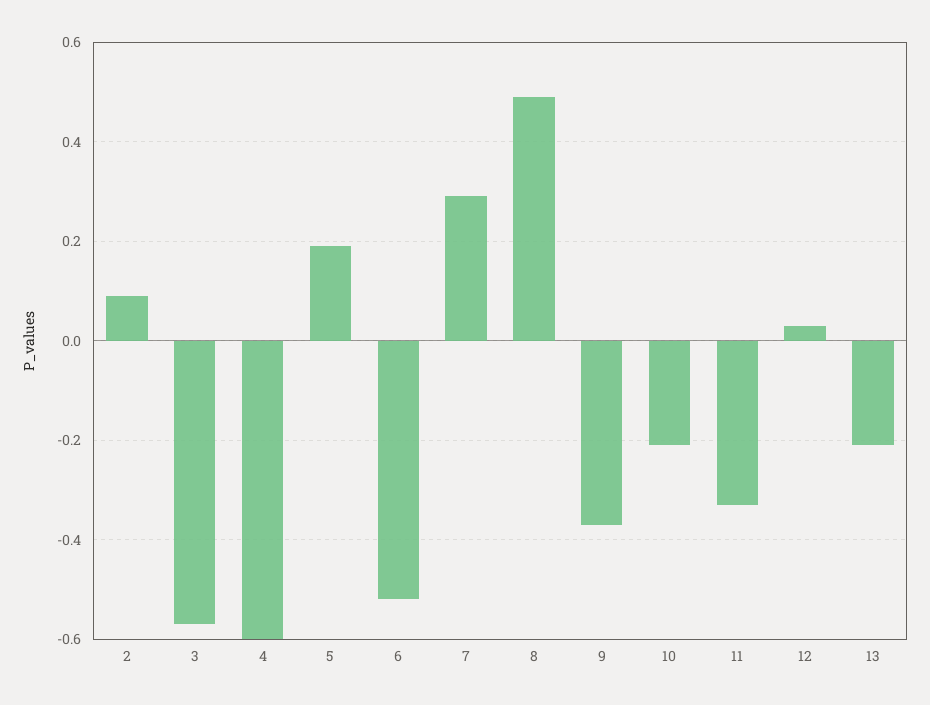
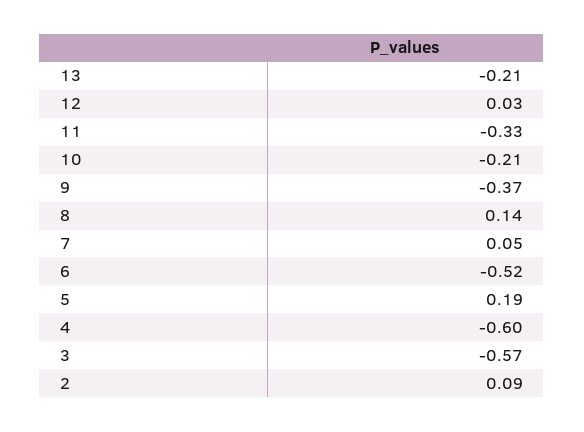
7: 0.3 -> 0.05
8: 0.5 -> 0.14

